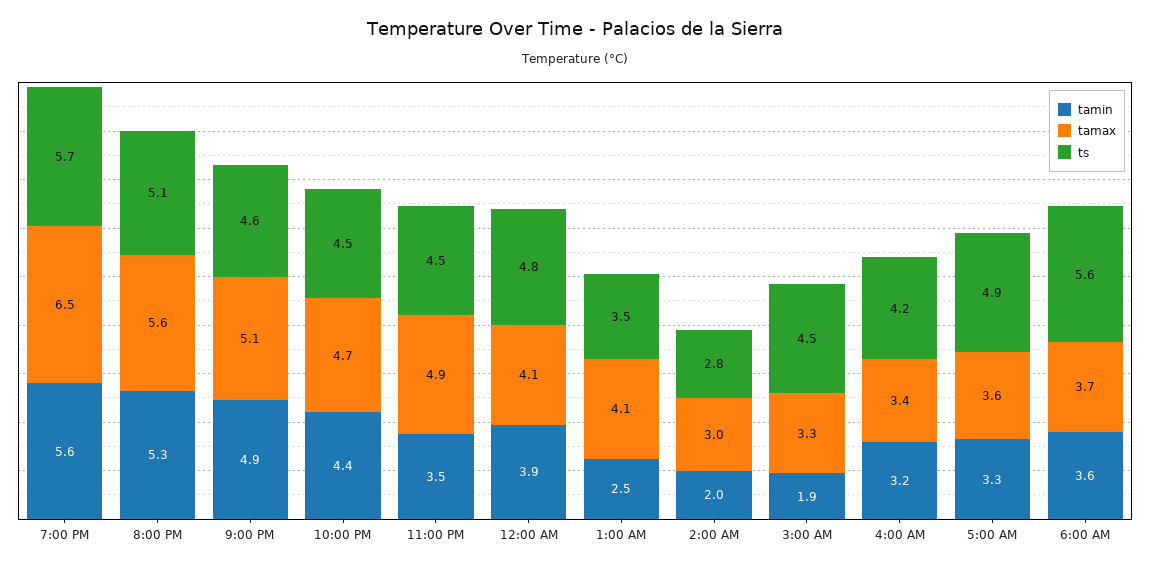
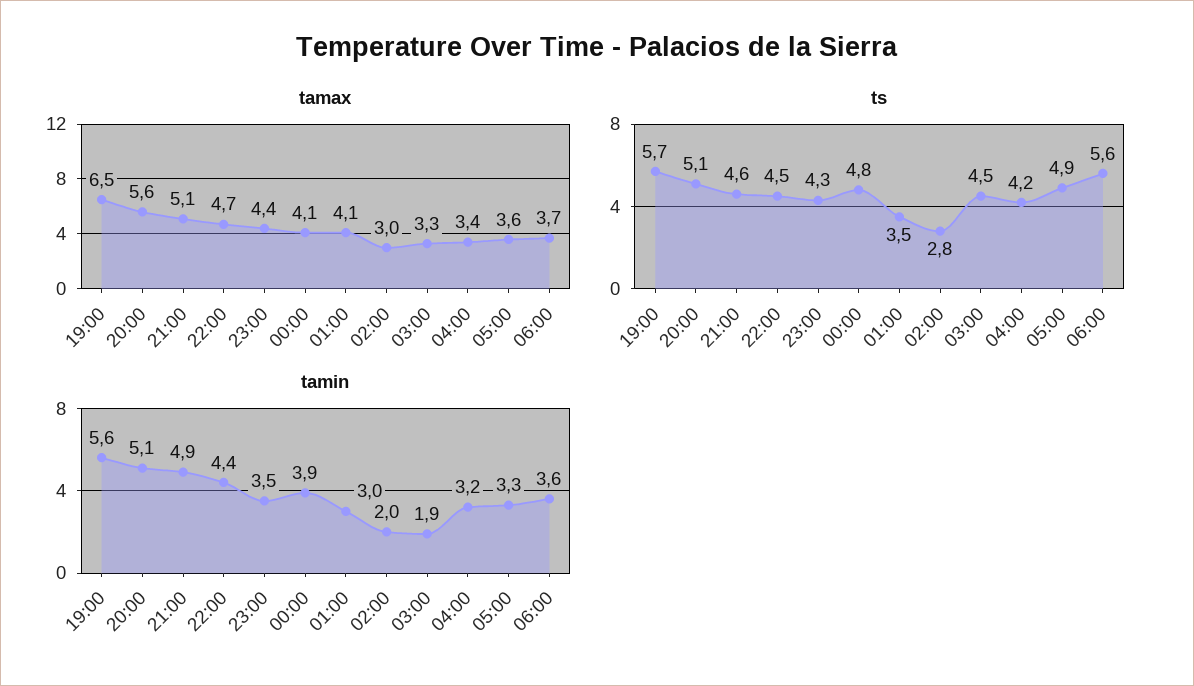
tamin, 8:00 PM: 5.3 -> 5.1
tamax, 11:00 PM: 4.9 -> 4.4
ts, 11:00 PM: 4.5 -> 4.3
tamin, 1:00 AM: 2.5 -> 3

